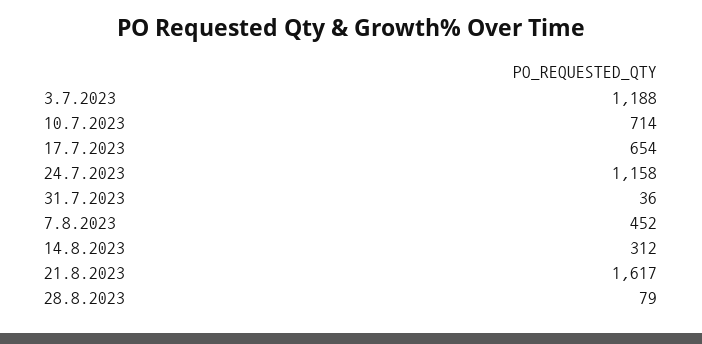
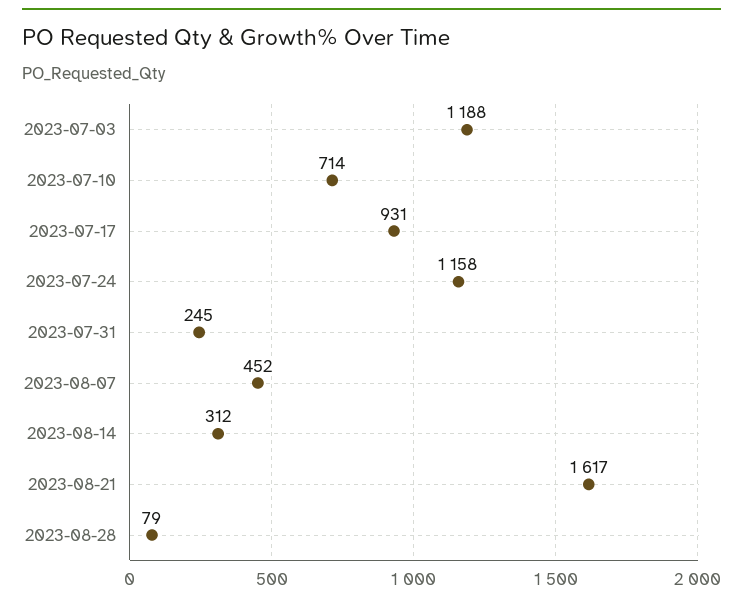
17.7.2023: 654 -> 931
31.7.2023: 36 -> 245

